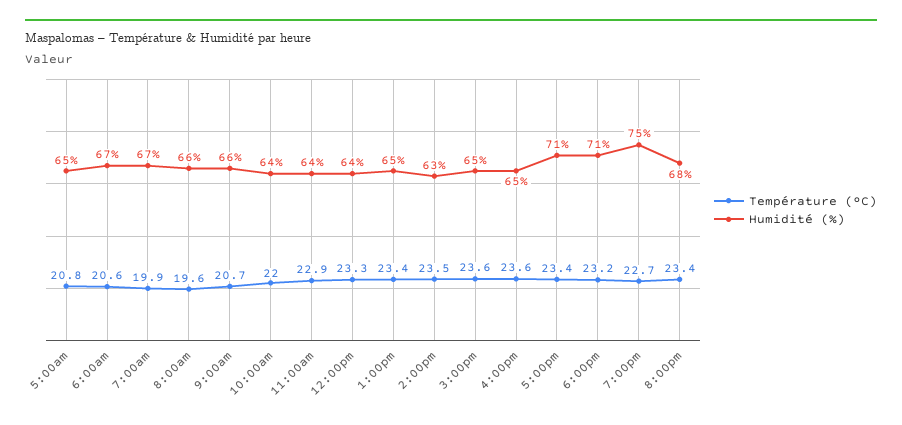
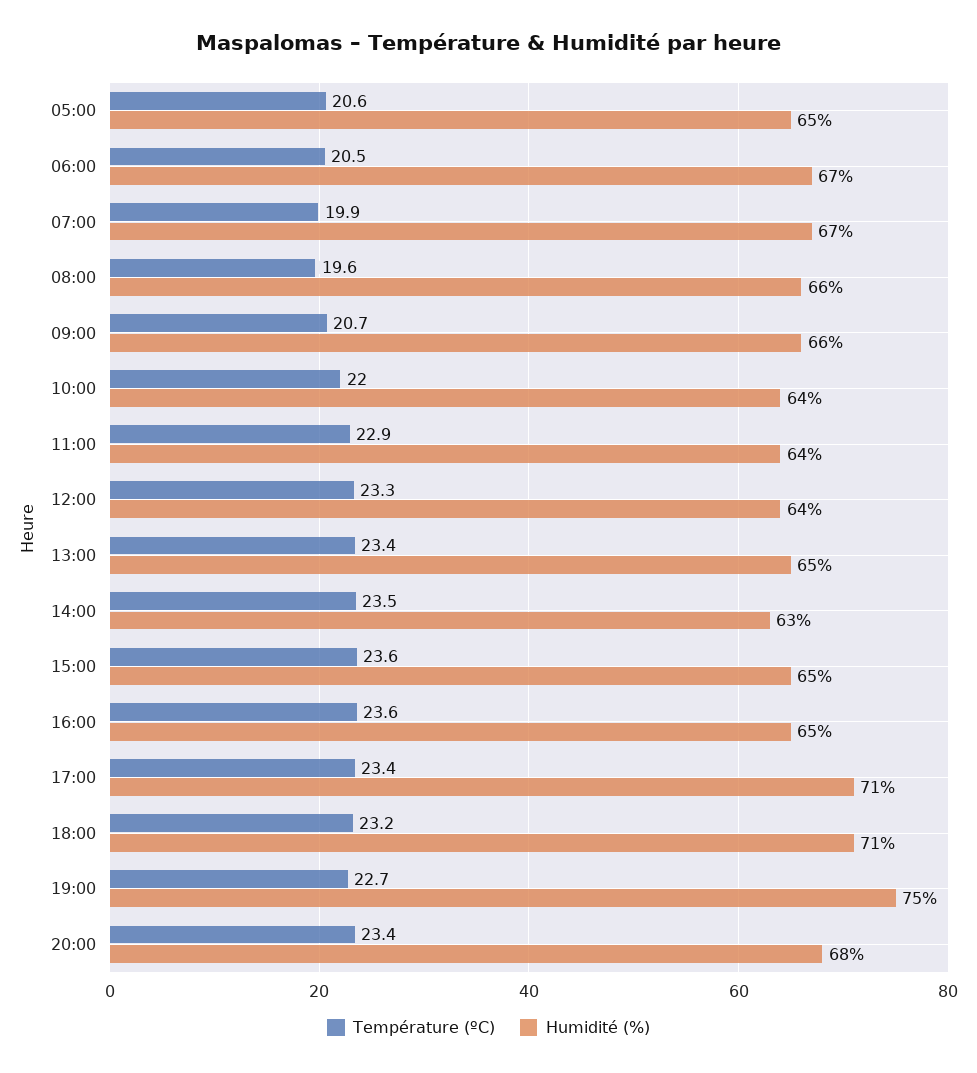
Température (ºC), 5:00am: 20.8 -> 20.6
Température (ºC), 6:00am: 20.6 -> 20.5

